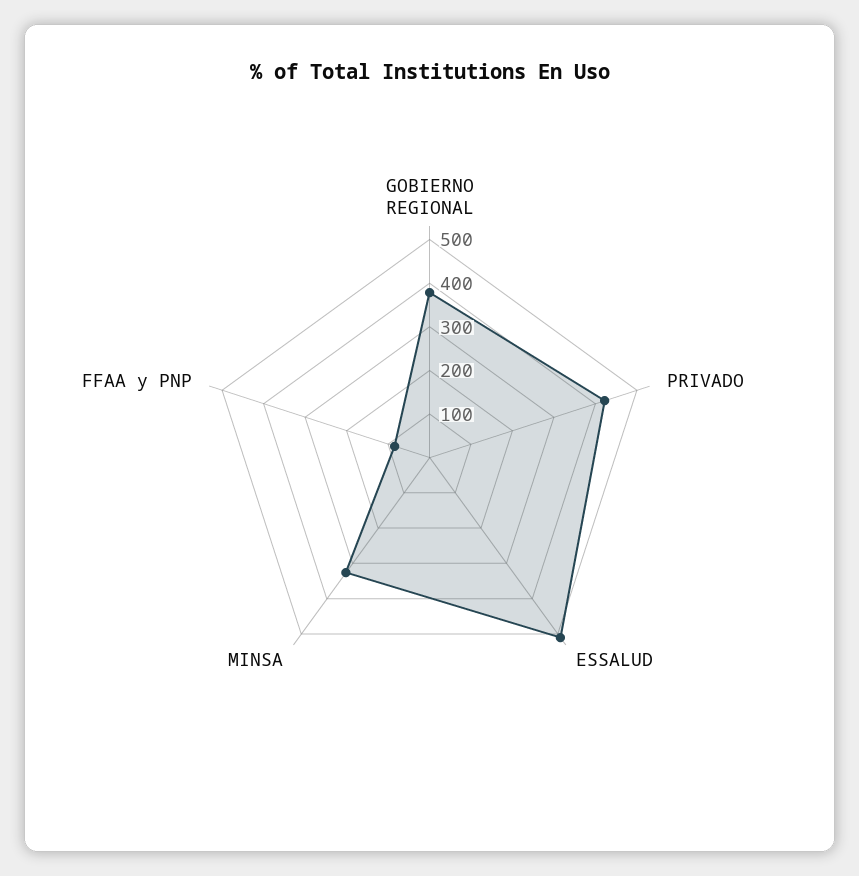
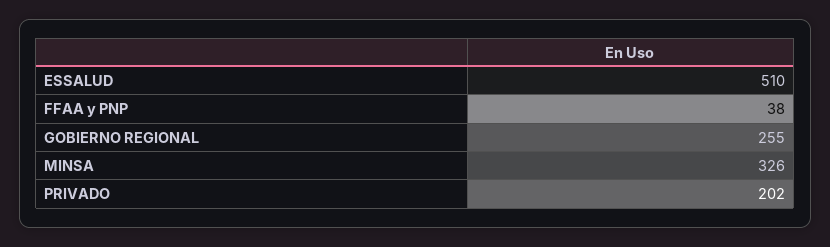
GOBIERNO REGIONAL: 380 -> 255
PRIVADO: 420 -> 202
FFAA y PNP: 80 -> 38

